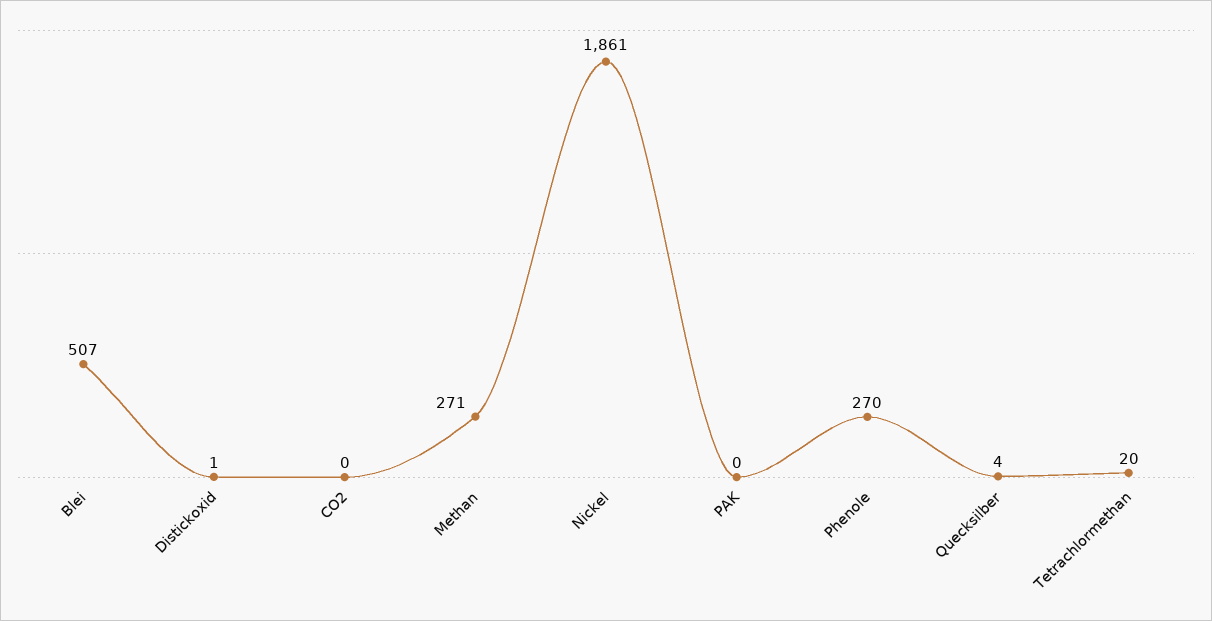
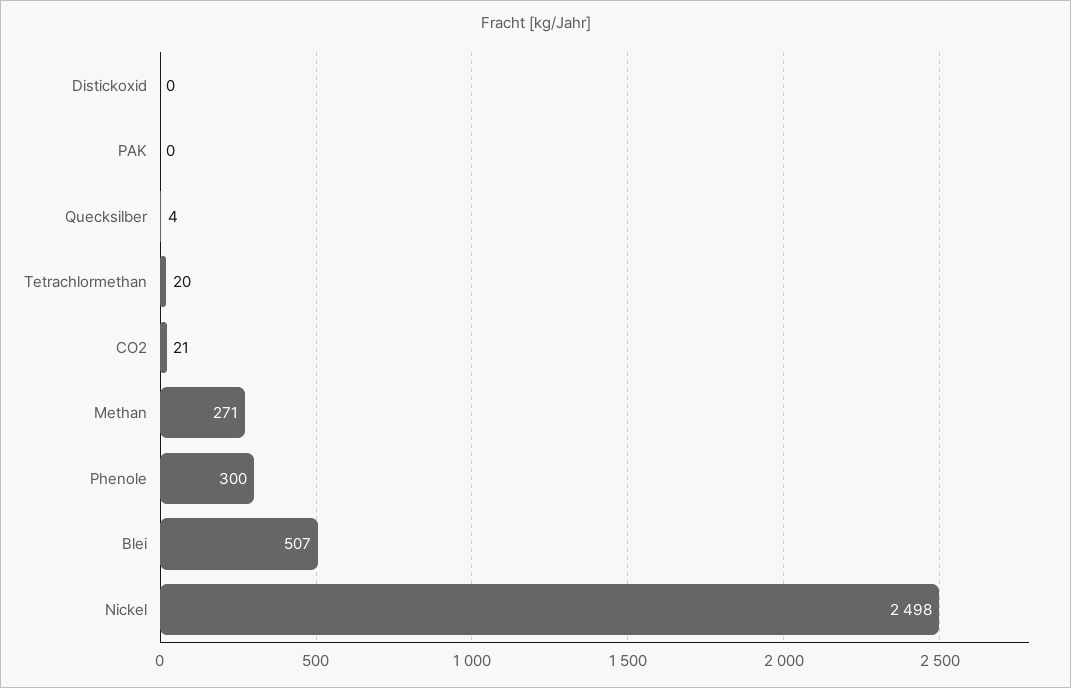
Distickoxid: 1 -> 0
CO2: 0 -> 21
Nickel: 1861 -> 2498
Phenole: 270 -> 300

